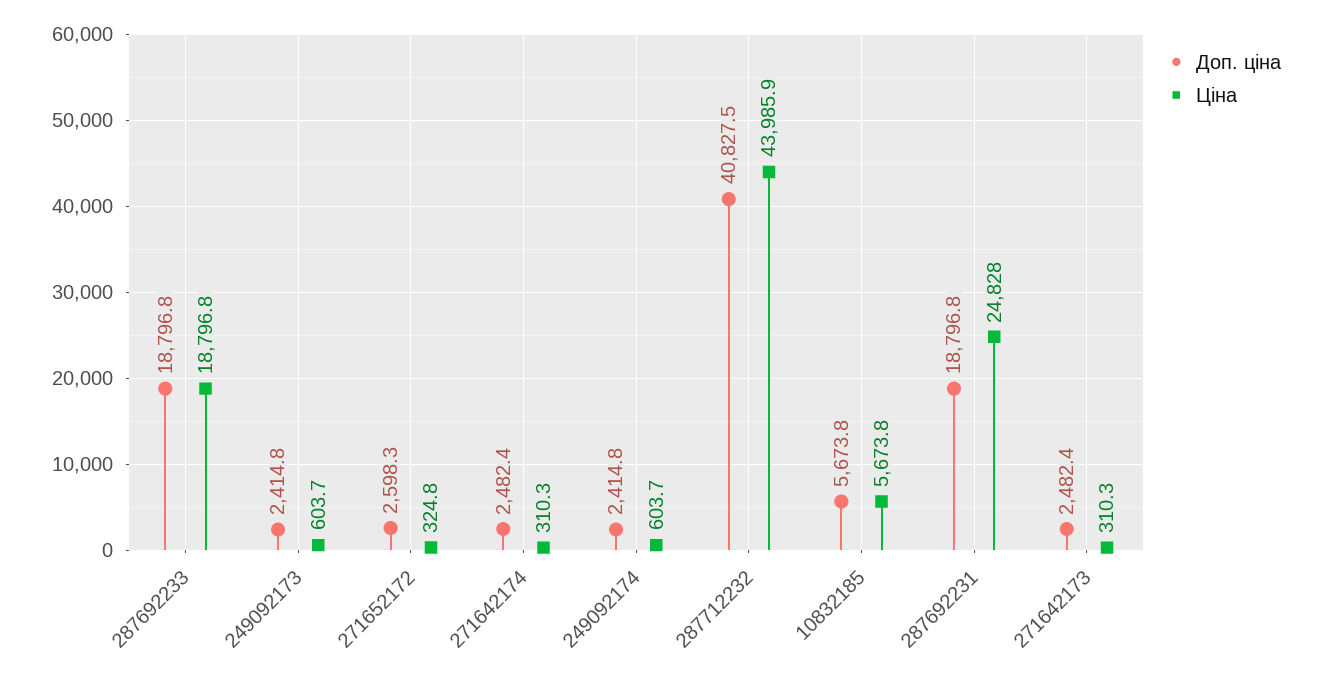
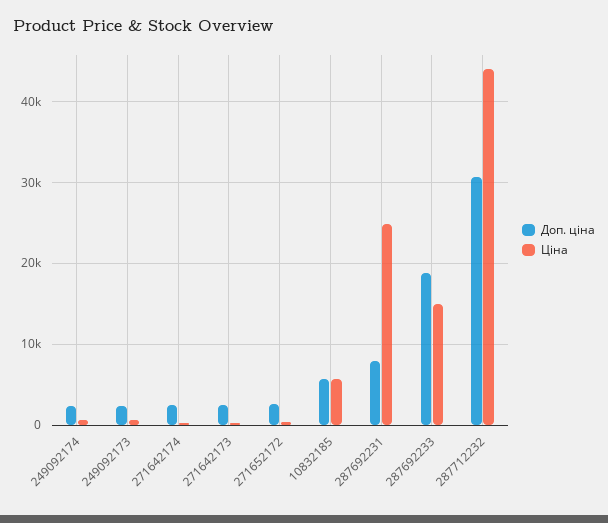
Ціна, 287692233: 18796.8 -> 15000
Доп. ціна, 287712232: 40827.5 -> 31000
Доп. ціна, 287692231: 18796.8 -> 8000

